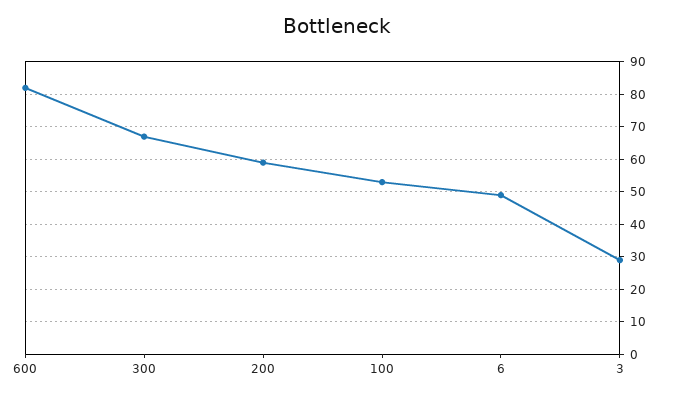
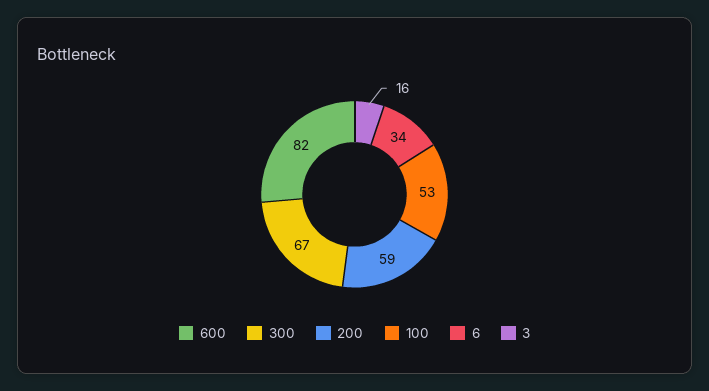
6: 50 -> 34
3: 30 -> 16

